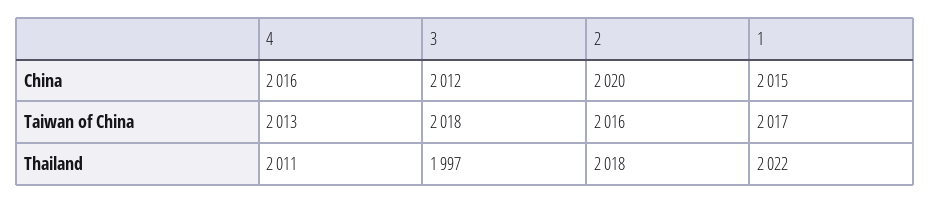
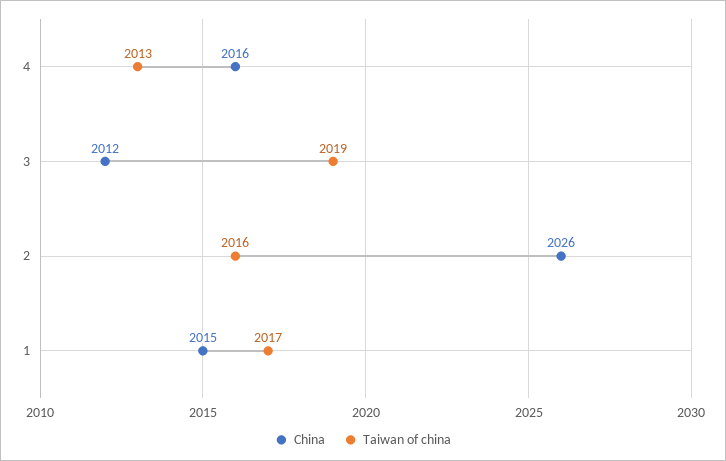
China, 2: 2020 -> 2026
Taiwan of China, 3: 2018 -> 2019
Thailand, 4: 2011 -> none
Thailand, 3: 1997 -> none
Thailand, 2: 2018 -> none
Thailand, 1: 2022 -> none

